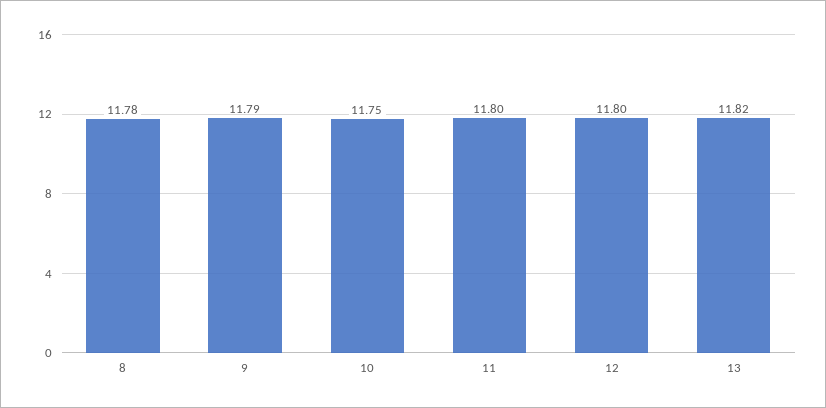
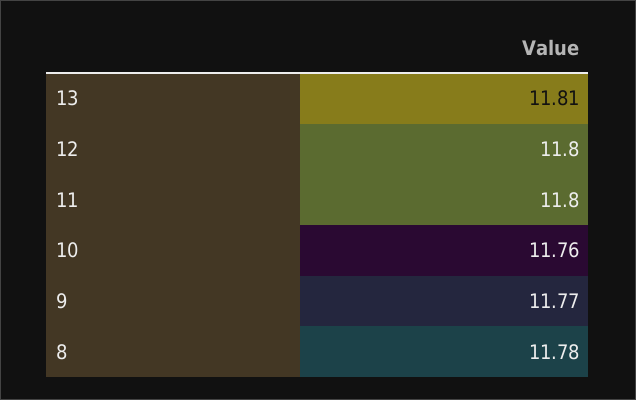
9: 11.79 -> 11.77
10: 11.75 -> 11.76
13: 11.82 -> 11.81

